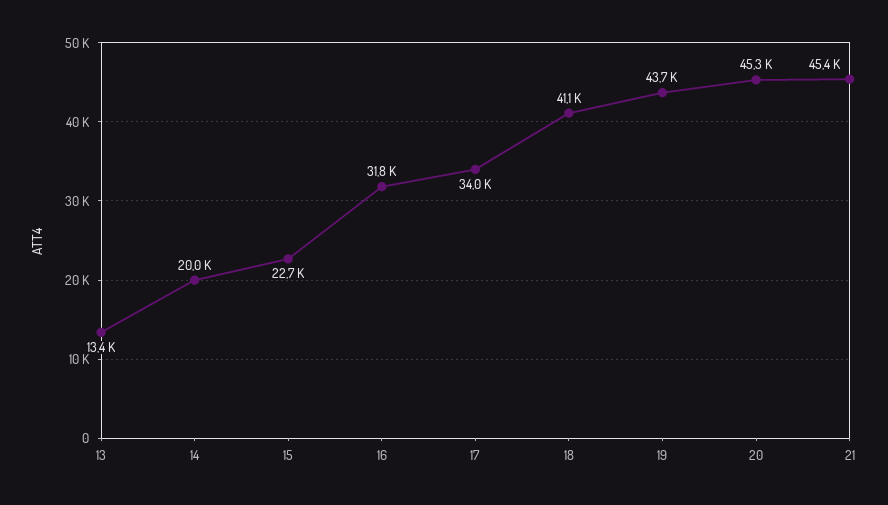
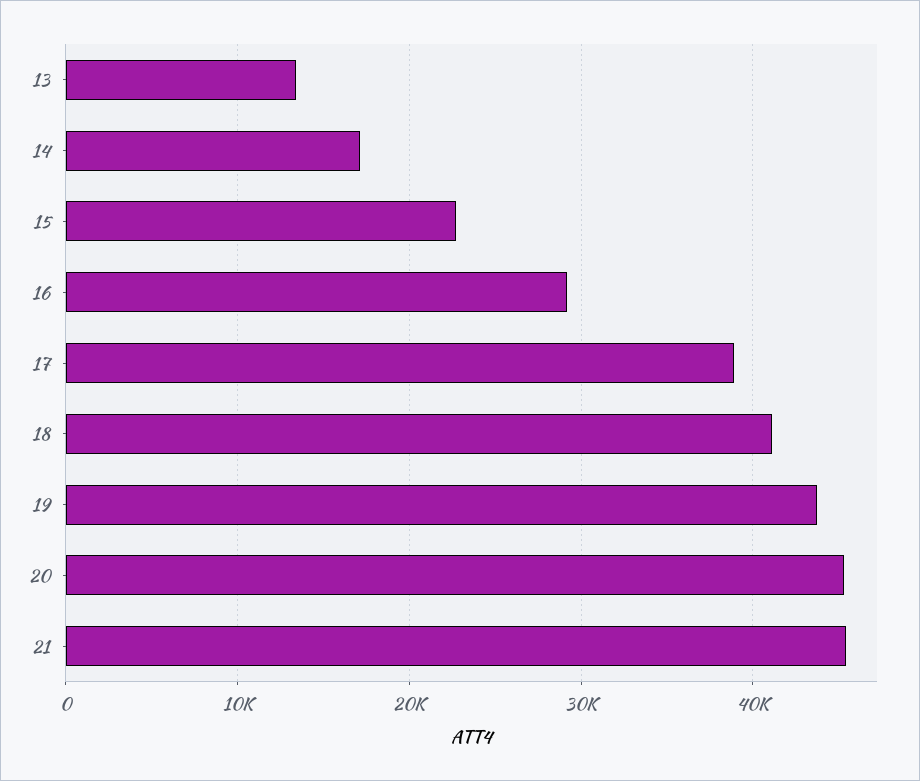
14: 20000 -> 17000
16: 31800 -> 29000
17: 34000 -> 39000

